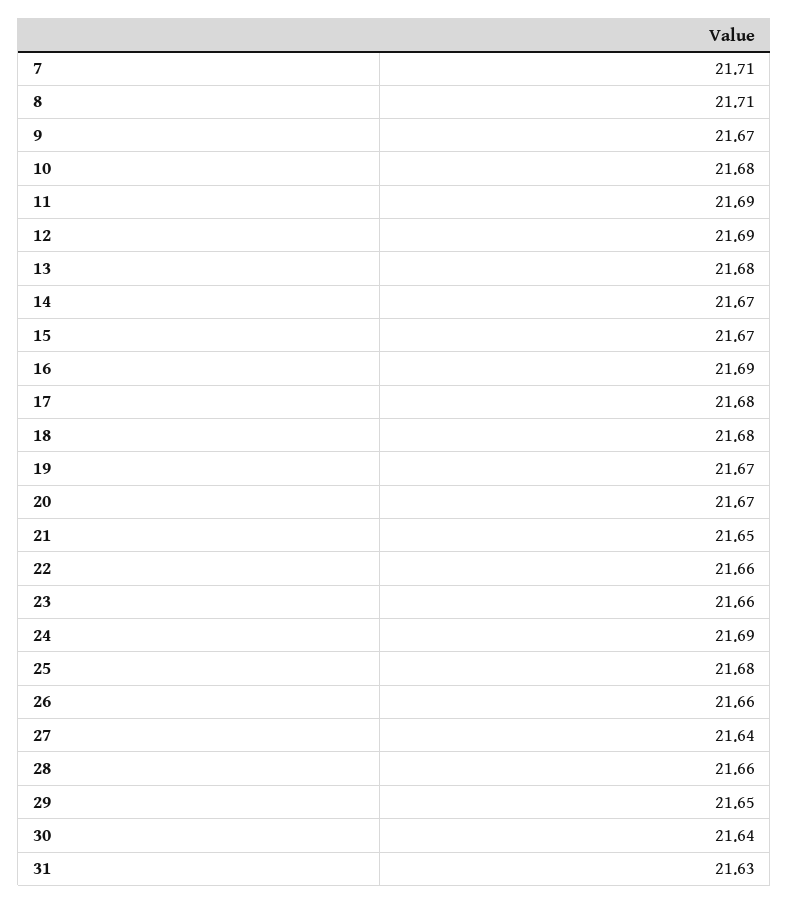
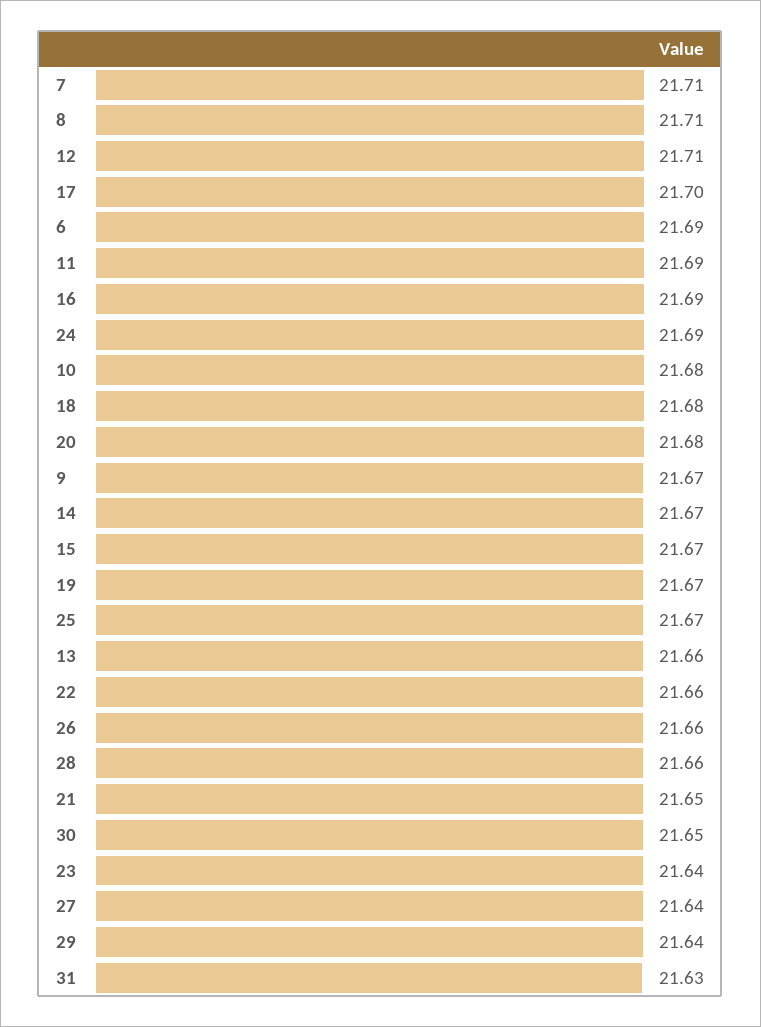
12: 21.69 -> 21.71
13: 21.68 -> 21.66
17: 21.68 -> 21.7
20: 21.67 -> 21.68
23: 21.66 -> 21.64
25: 21.68 -> 21.67
29: 21.65 -> 21.64
30: 21.64 -> 21.65
6: none -> 21.69

